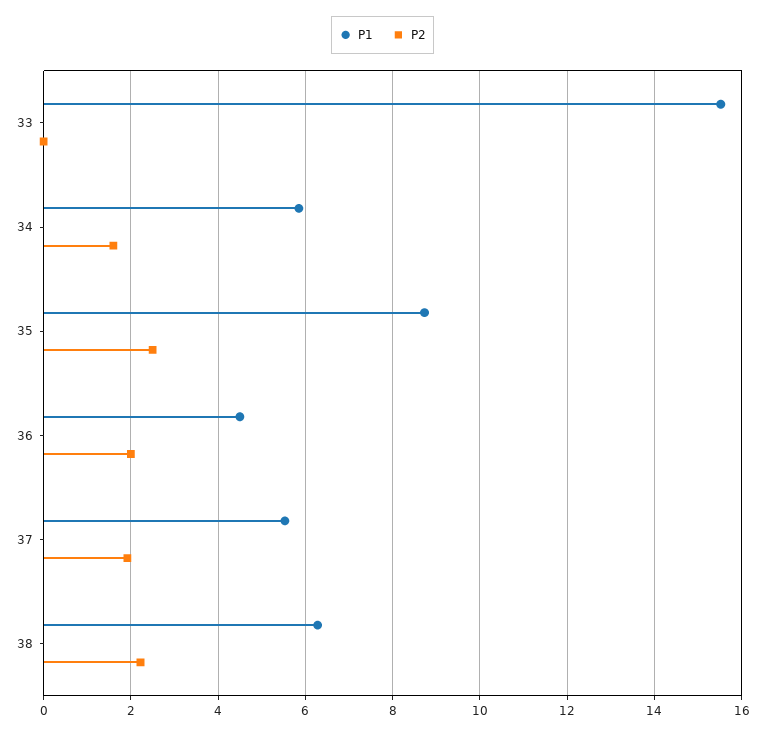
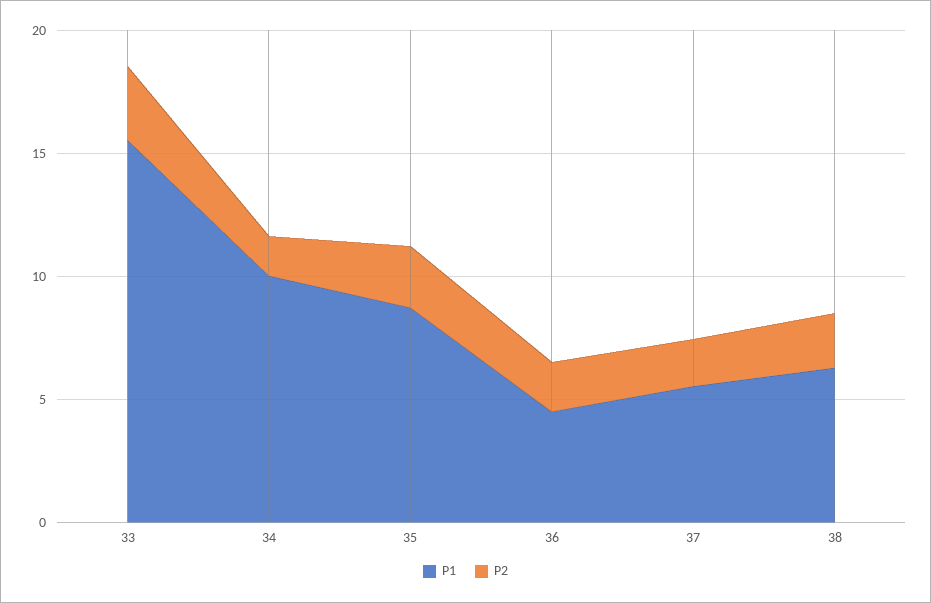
P2, 33: 0 -> 3
P1, 34: 5.8 -> 10

